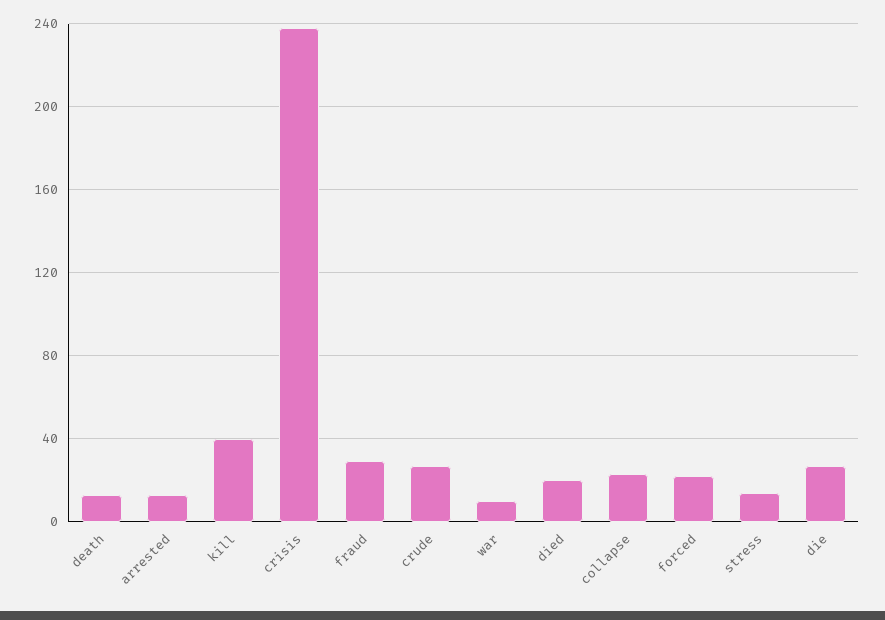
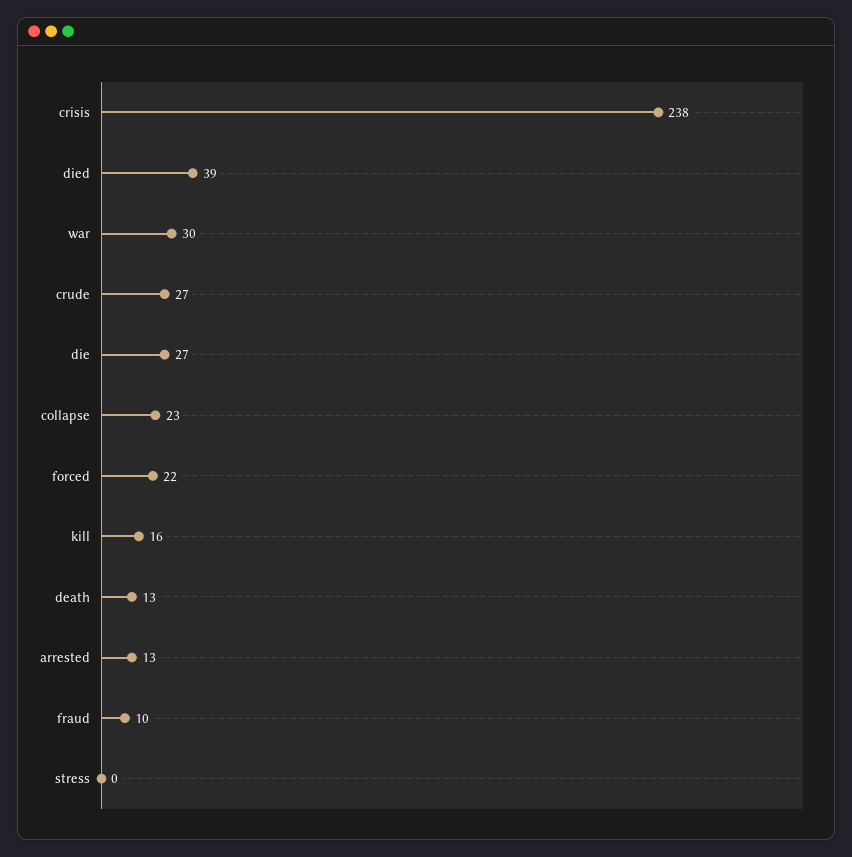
kill: 40 -> 16
fraud: 30 -> 10
war: 10 -> 30
died: 20 -> 39
stress: 15 -> 0

